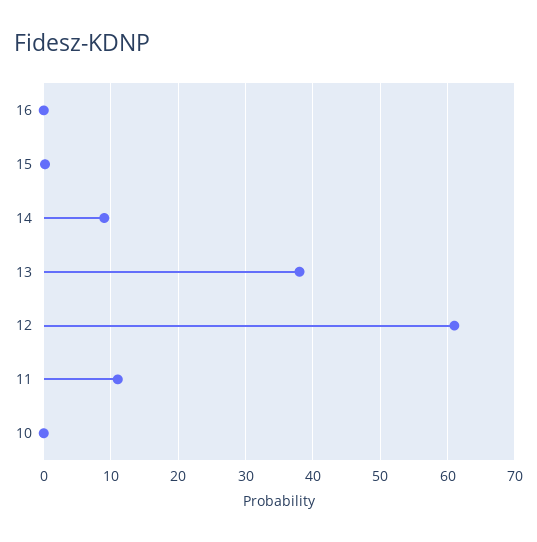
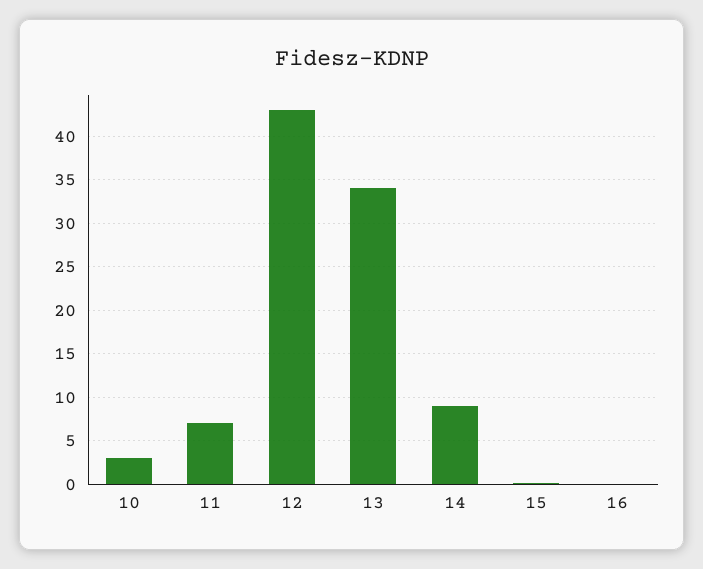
13: 38 -> 34
12: 61 -> 43
11: 11 -> 7
10: 0 -> 3

